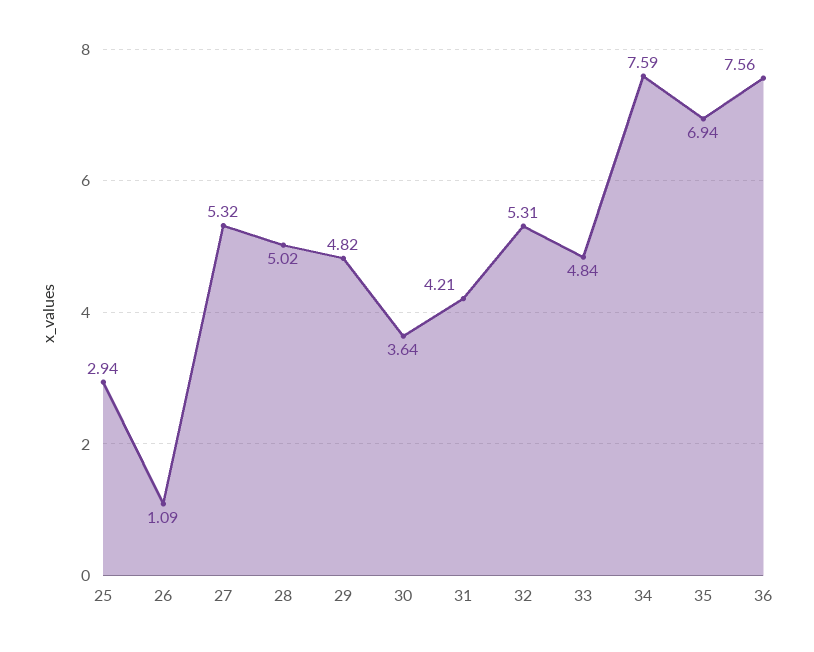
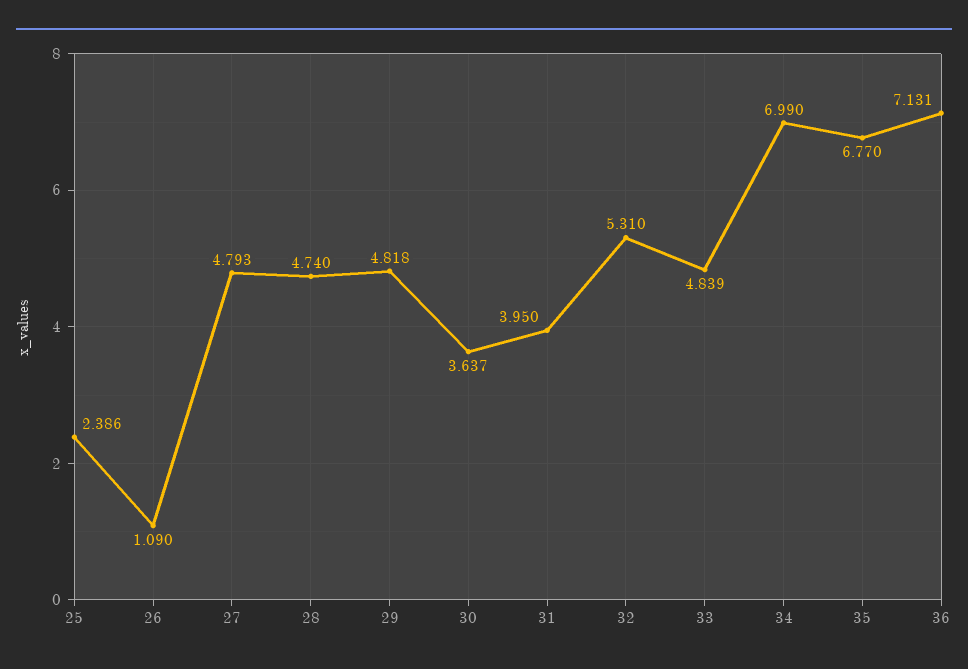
25: 2.94 -> 2.386
27: 5.32 -> 4.793
28: 5.02 -> 4.74
31: 4.21 -> 3.95
34: 7.59 -> 6.99
35: 6.94 -> 6.77
36: 7.56 -> 7.131

